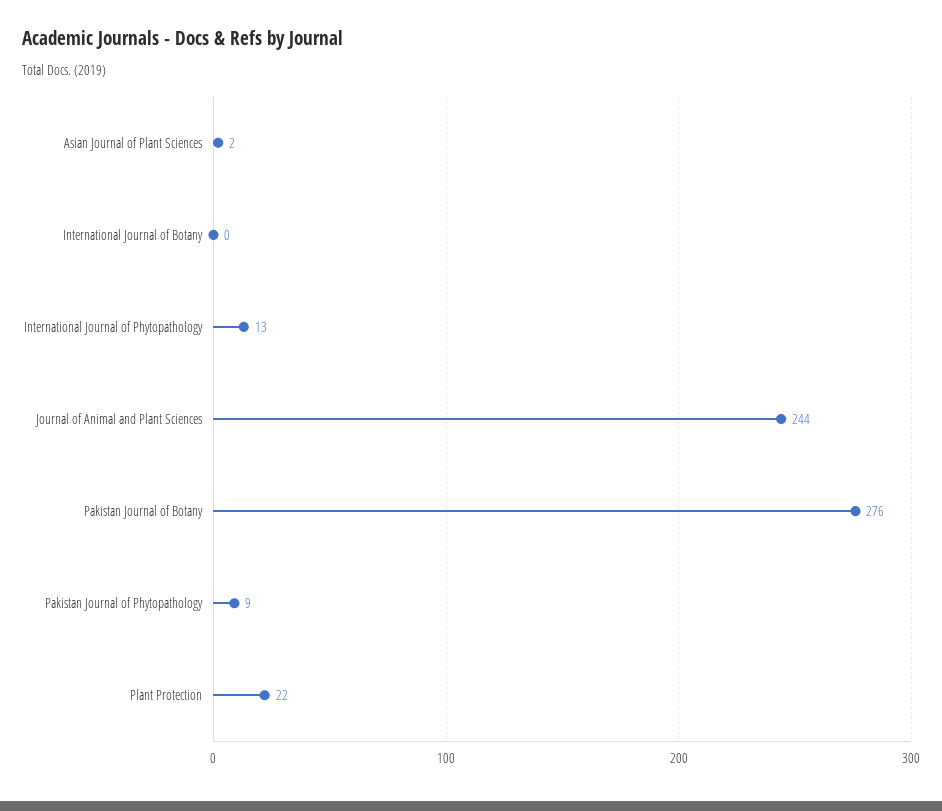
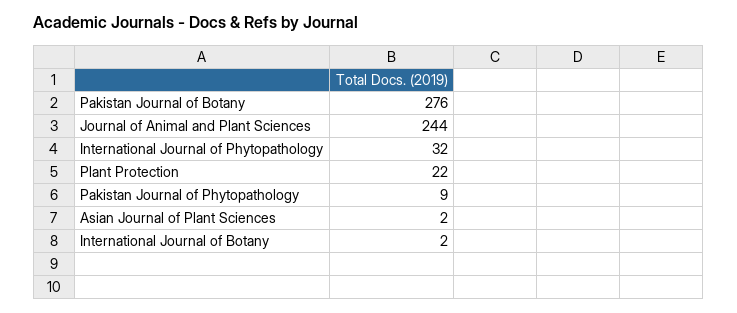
International Journal of Botany: 0 -> 2
International Journal of Phytopathology: 13 -> 32

